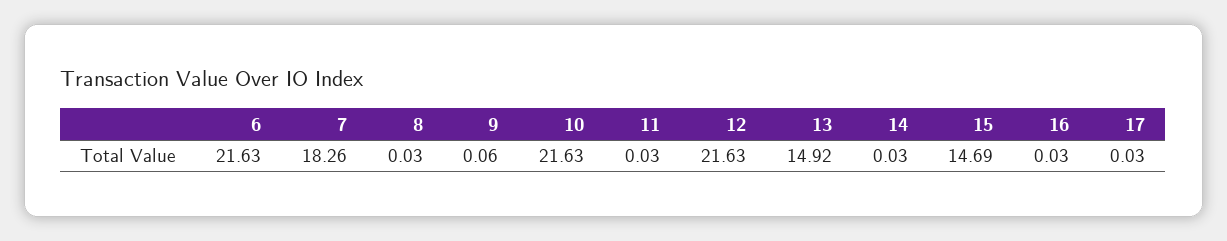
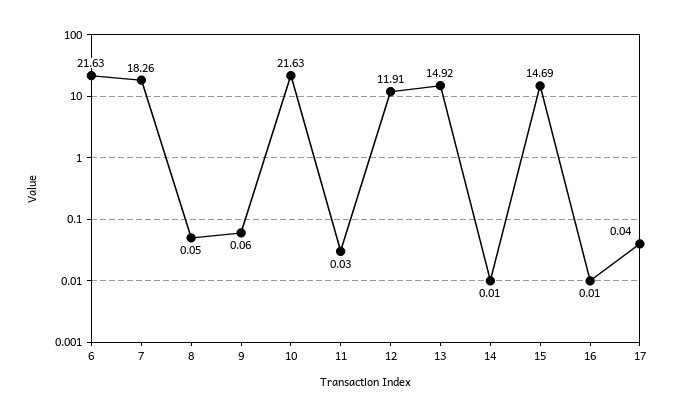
8: 0.03 -> 0.05
12: 21.63 -> 11.91
14: 0.03 -> 0.01
16: 0.03 -> 0.01
17: 0.03 -> 0.04

